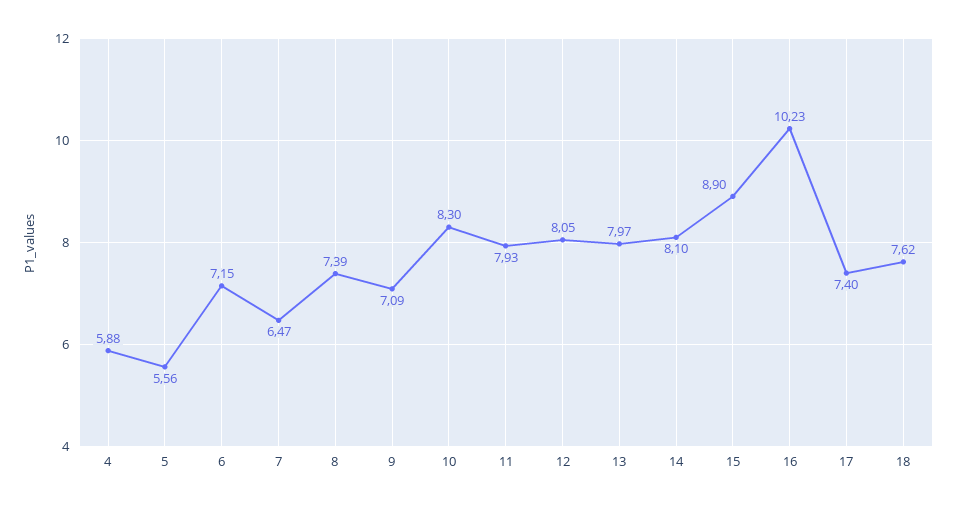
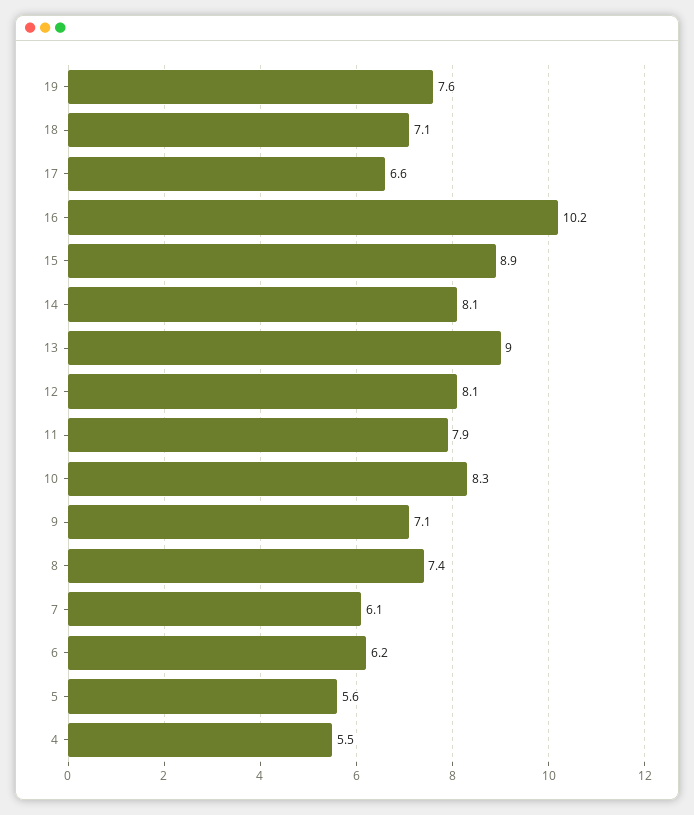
4: 5.88 -> 5.5
6: 7.15 -> 6.2
7: 6.47 -> 6.1
13: 7.97 -> 9
17: 7.4 -> 6.6
18: 7.62 -> 7.1
19: none -> 7.6

